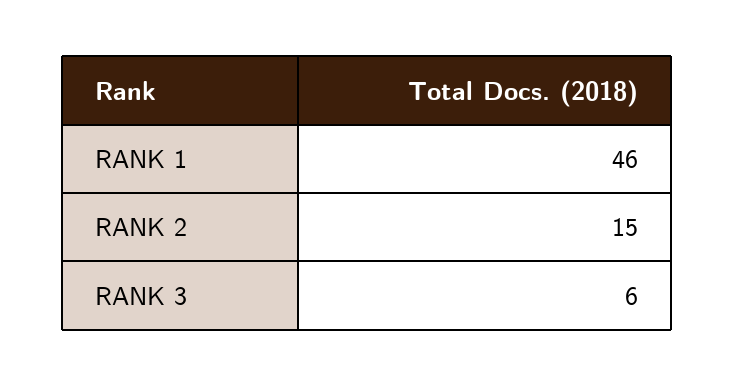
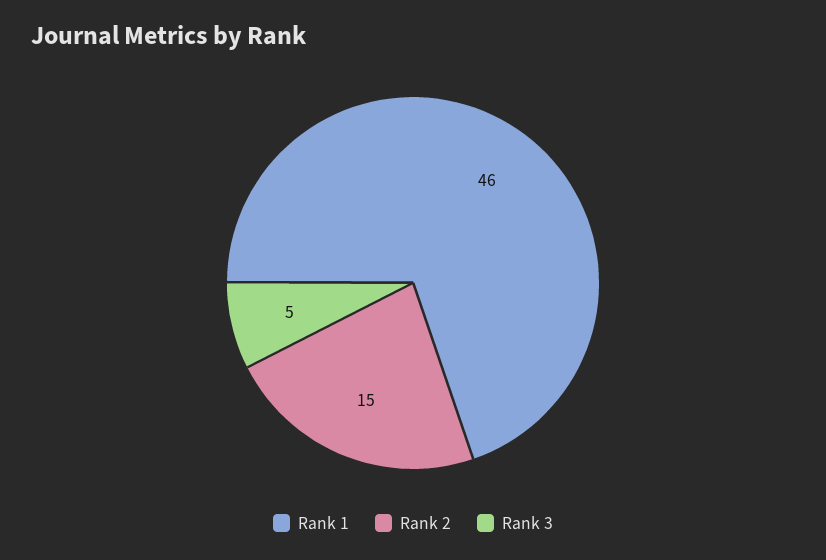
RANK 3: 6 -> 5

